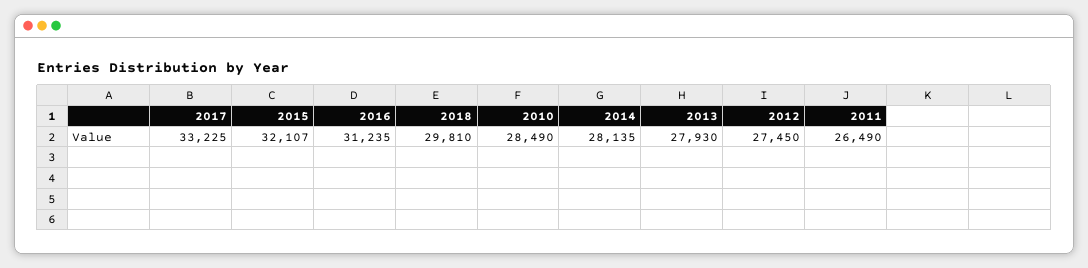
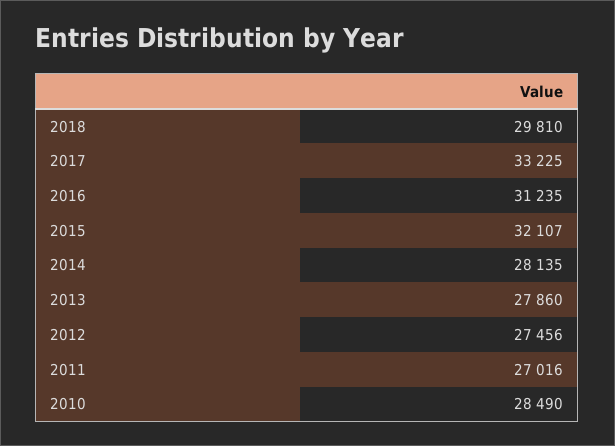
2013: 27930 -> 27860
2012: 27450 -> 27456
2011: 26490 -> 27016

